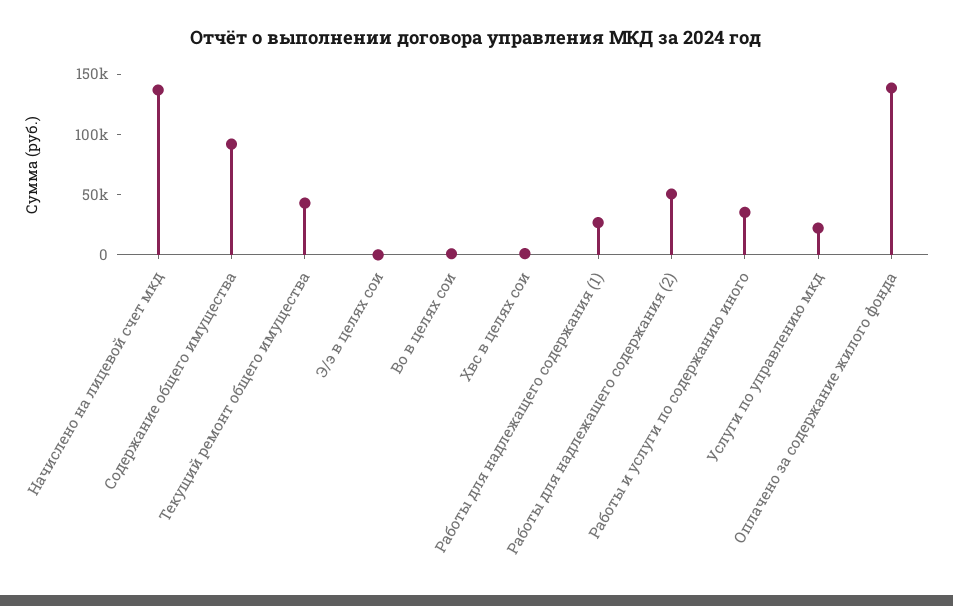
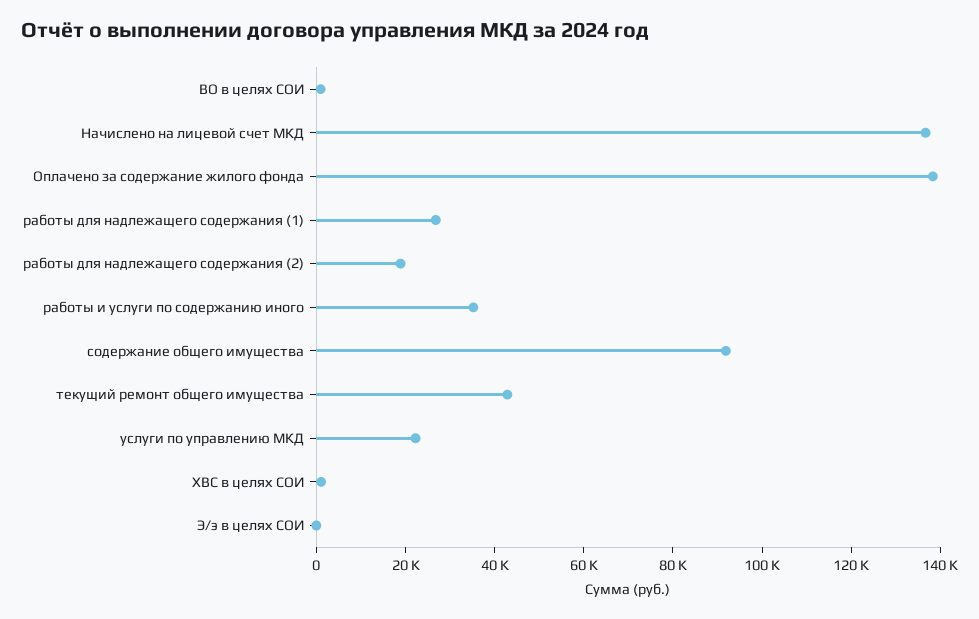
Работы для надлежащего содержания (2): 50000 -> 20000

